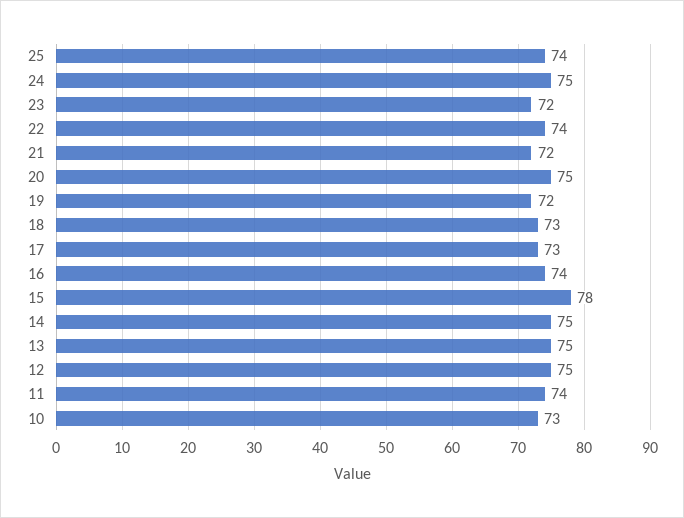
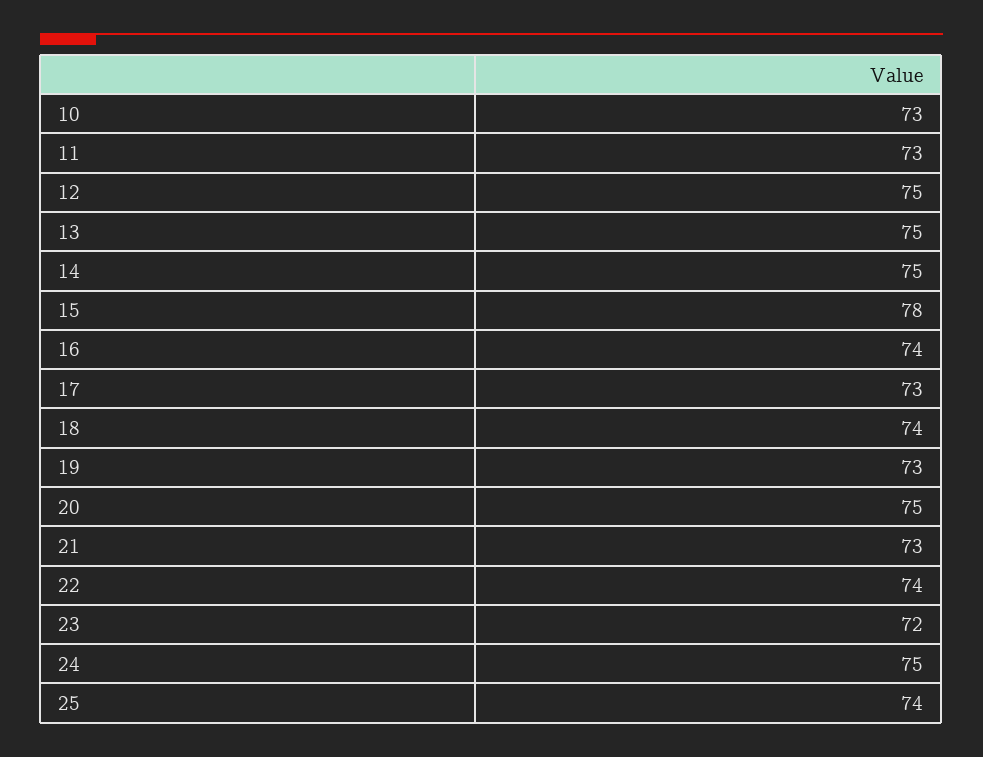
21: 72 -> 73
19: 72 -> 73
18: 73 -> 74
11: 74 -> 73

